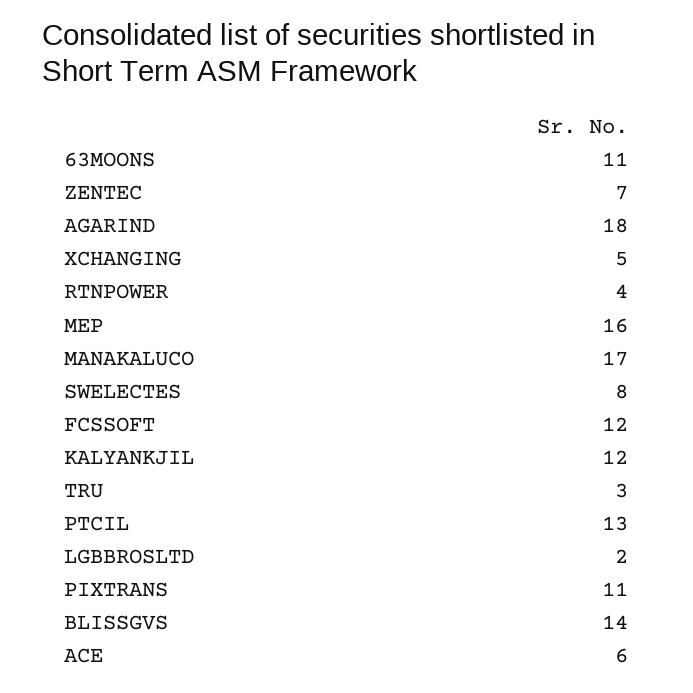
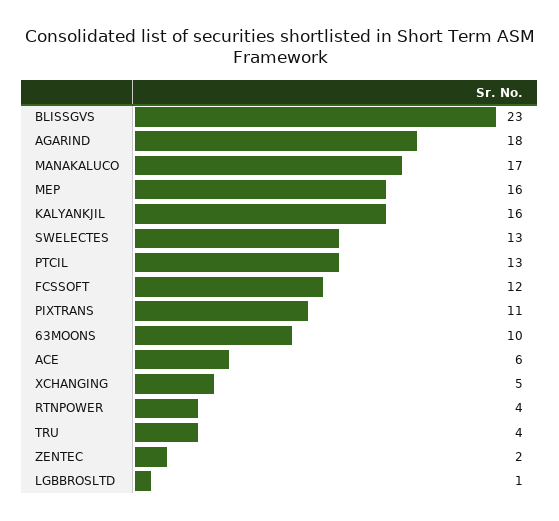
63MOONS: 11 -> 10
ZENTEC: 7 -> 2
SWELECTES: 8 -> 13
KALYANKJIL: 12 -> 16
TRU: 3 -> 4
LGBBROSLTD: 2 -> 1
BLISSGVS: 14 -> 23

